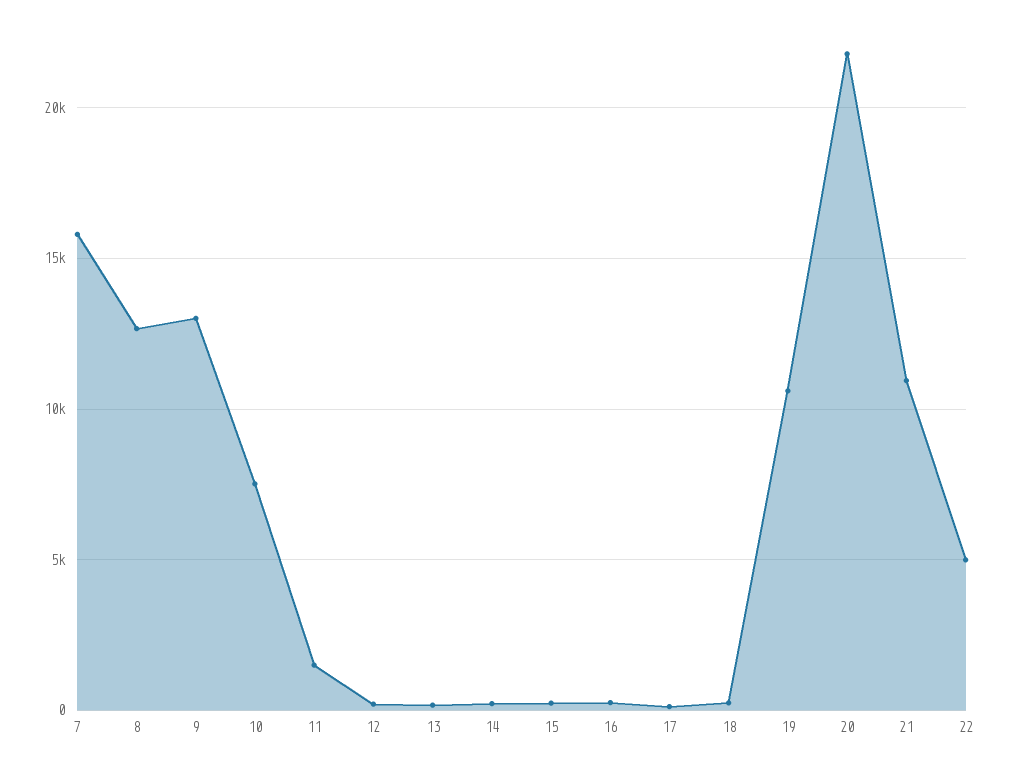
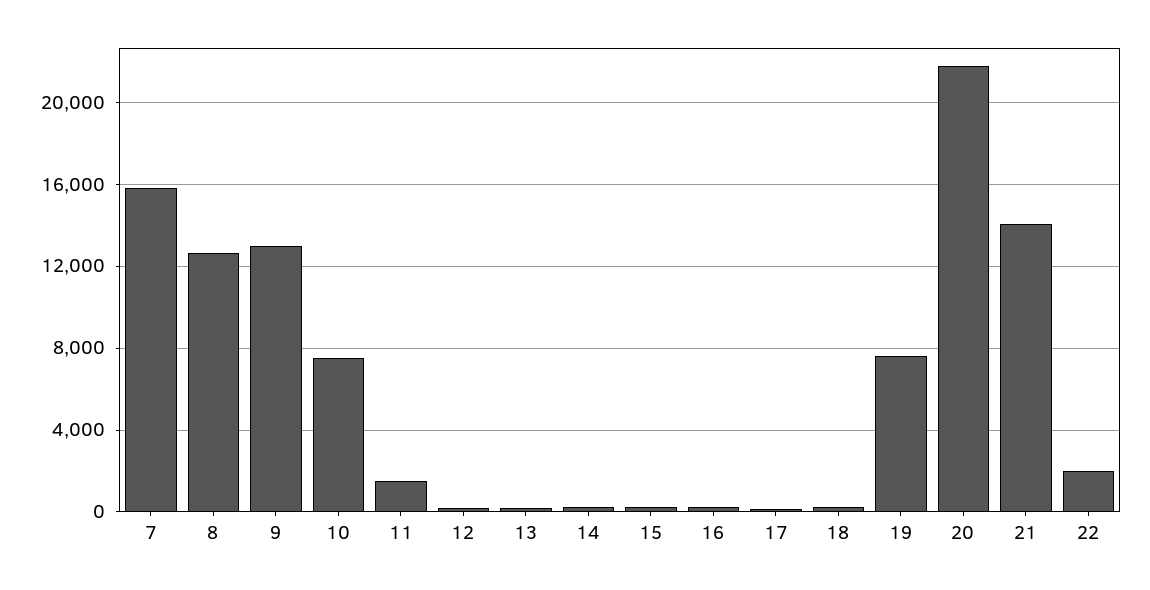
19: 10500 -> 7500
21: 11000 -> 14000
22: 5000 -> 2000

